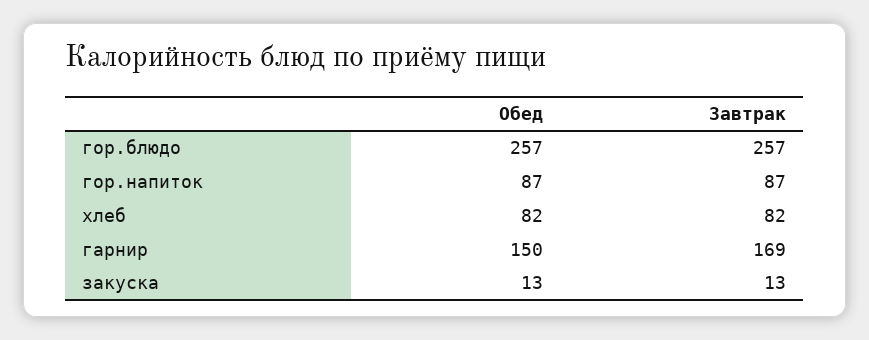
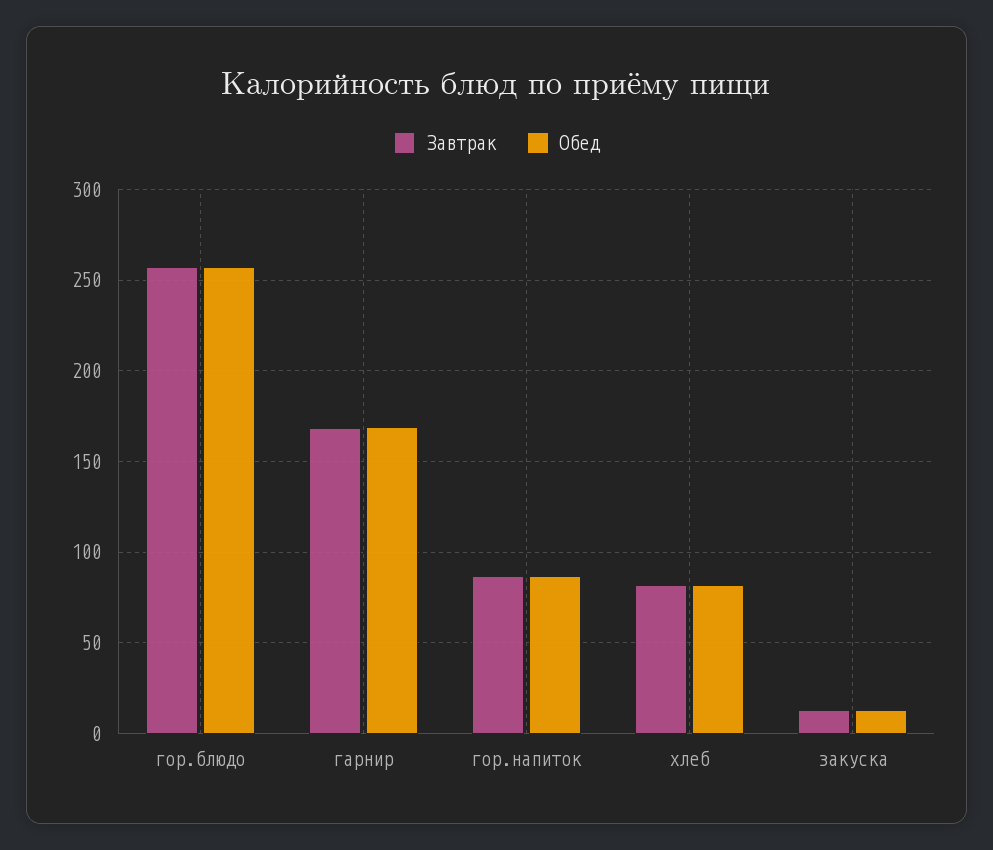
Обед, гарнир: 150 -> 170

